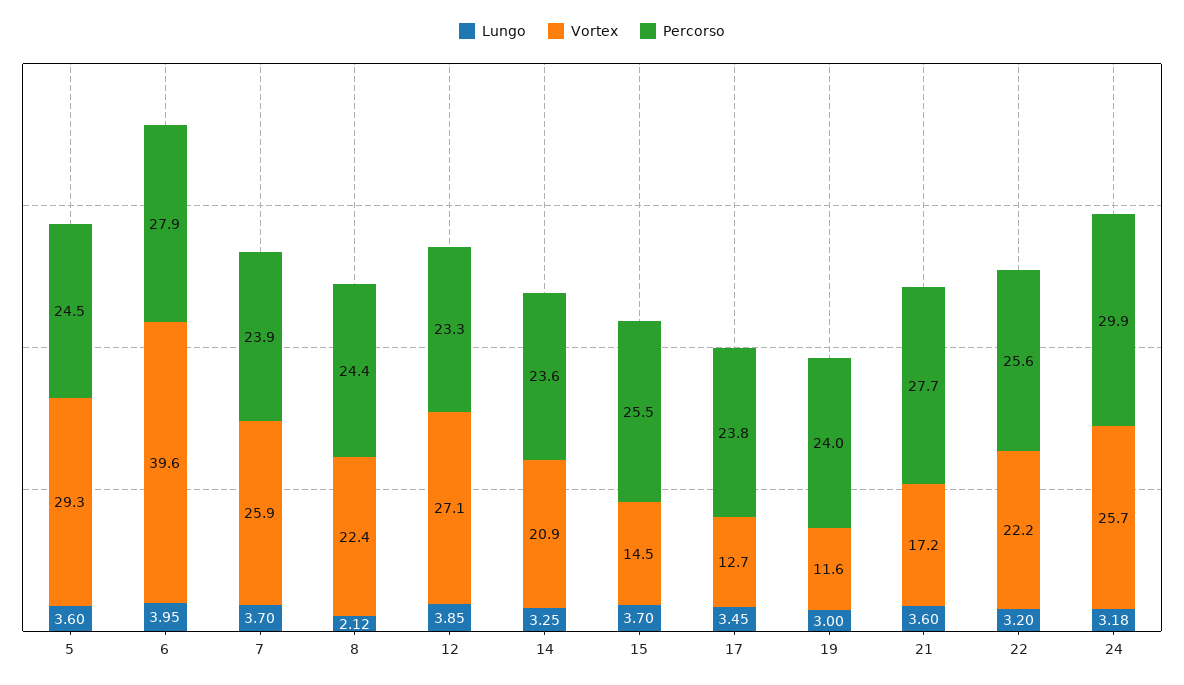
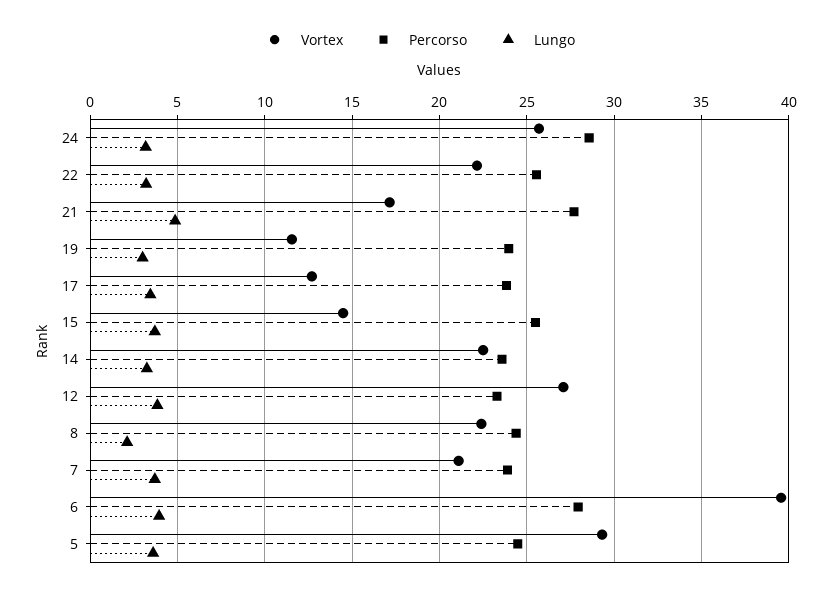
Vortex, 7: 25.9 -> 21
Vortex, 14: 20.9 -> 22.5
Lungo, 21: 3.6 -> 5
Percorso, 24: 29.9 -> 28.5

